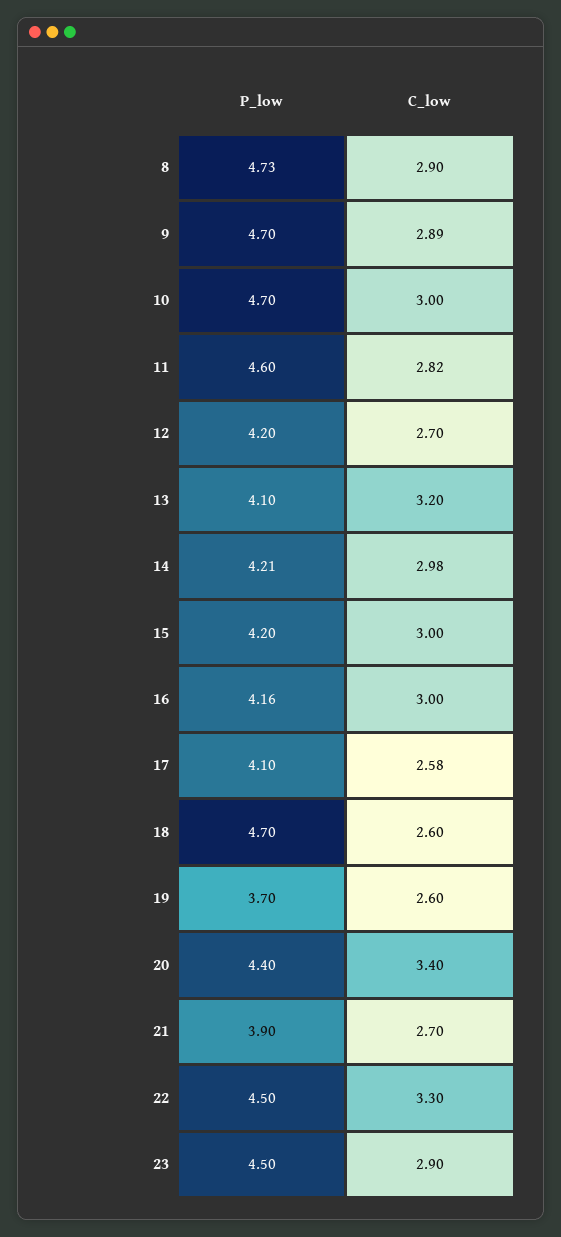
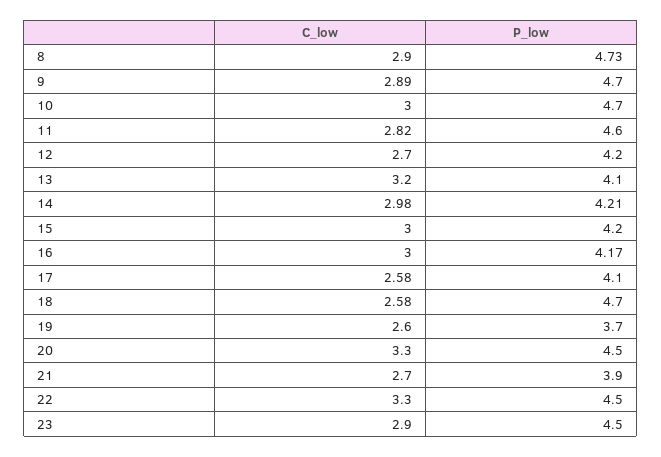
P_low, 16: 4.16 -> 4.17
C_low, 18: 2.6 -> 2.58
P_low, 20: 4.4 -> 4.5
C_low, 20: 3.4 -> 3.3

